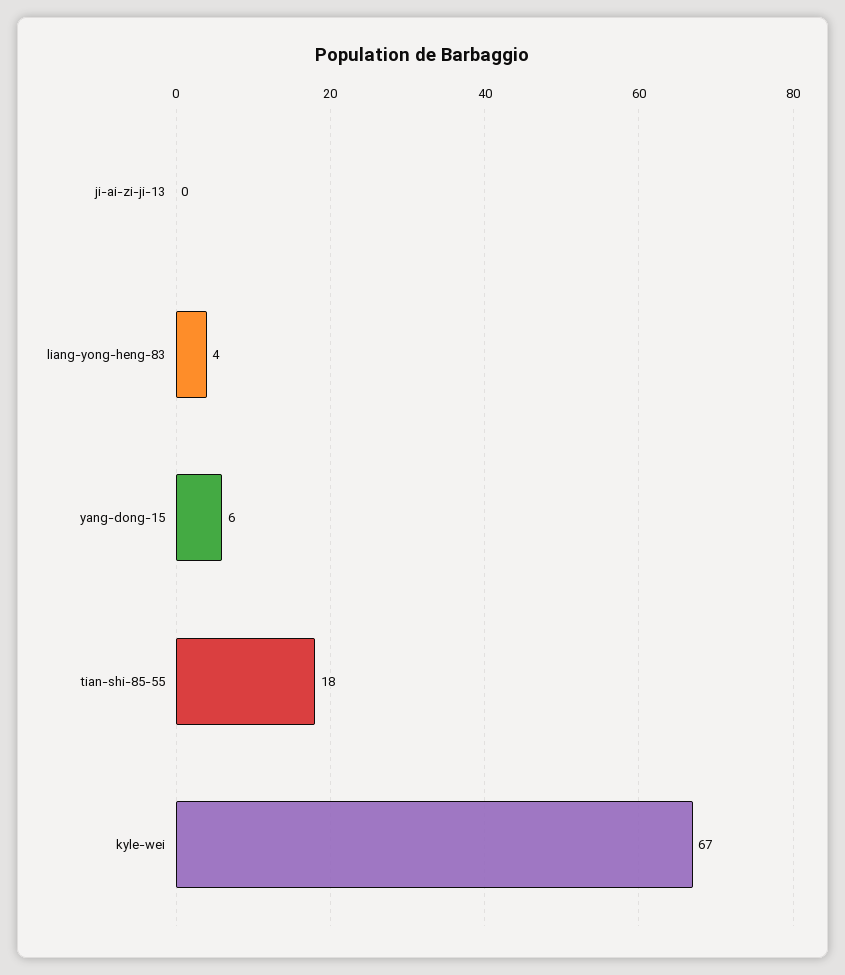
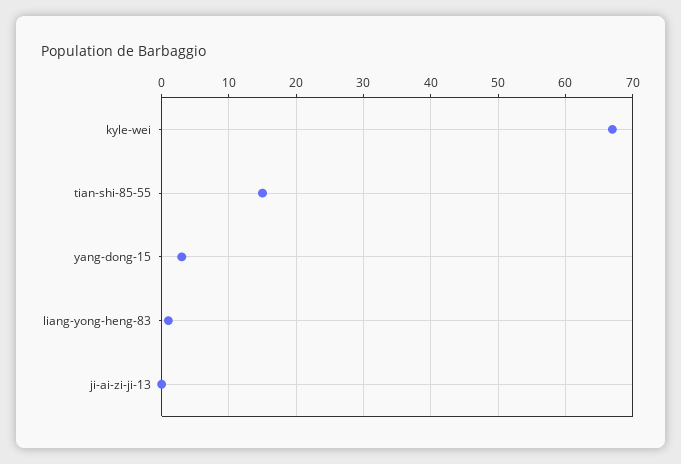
liang-yong-heng-83: 4 -> 1
yang-dong-15: 6 -> 3
tian-shi-85-55: 18 -> 15

